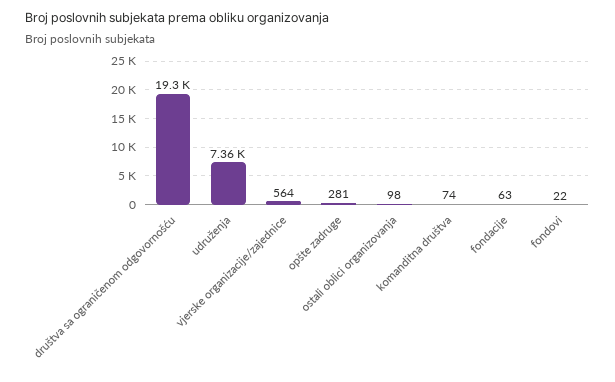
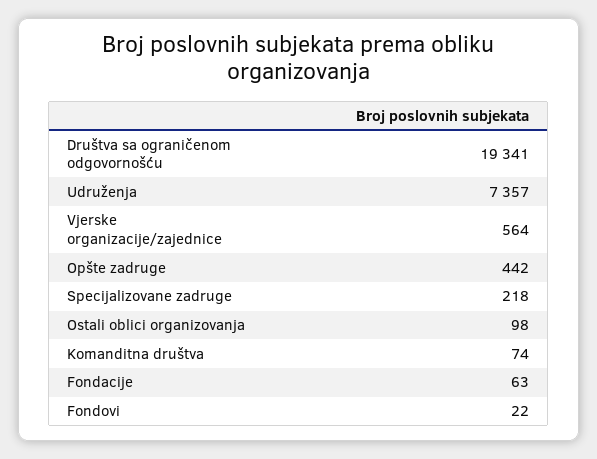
opšte zadruge: 281 -> 442
Specijalizovane zadruge: none -> 218

